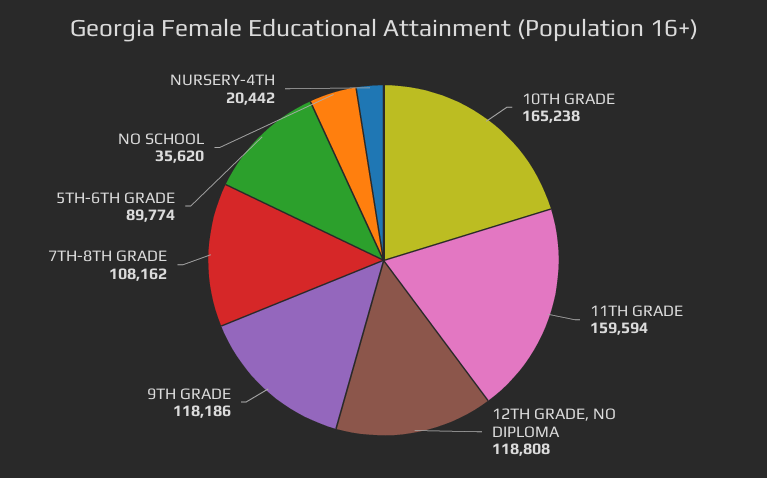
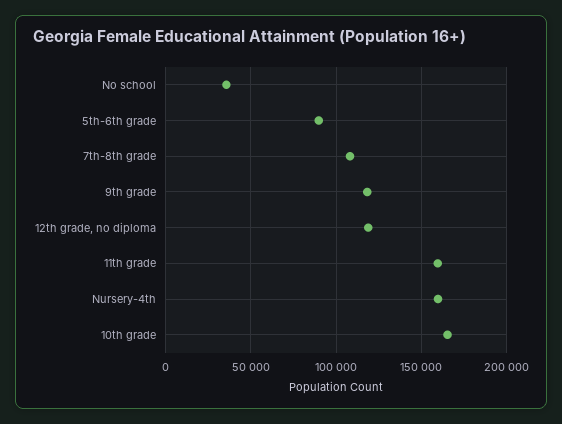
NURSERY-4TH: 20442 -> 160000

